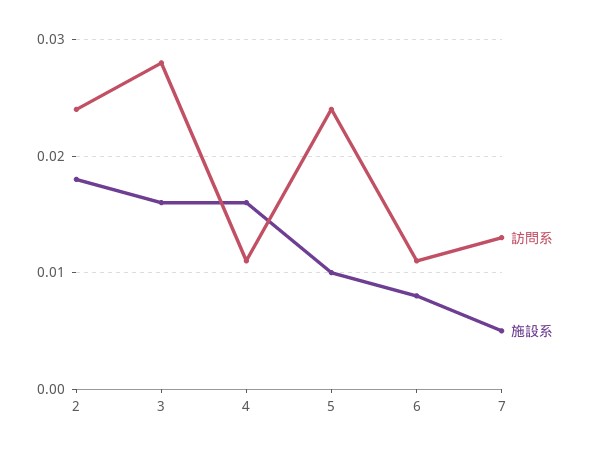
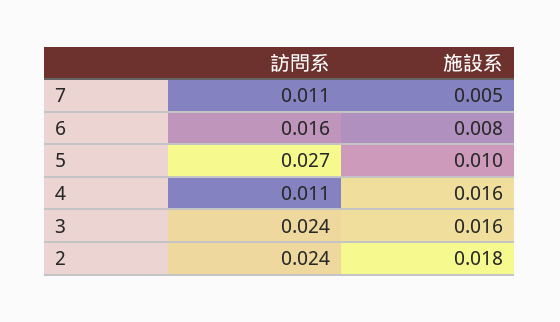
訪問系, 3: 0.028 -> 0.024
訪問系, 5: 0.024 -> 0.027
訪問系, 6: 0.011 -> 0.016
訪問系, 7: 0.013 -> 0.011

